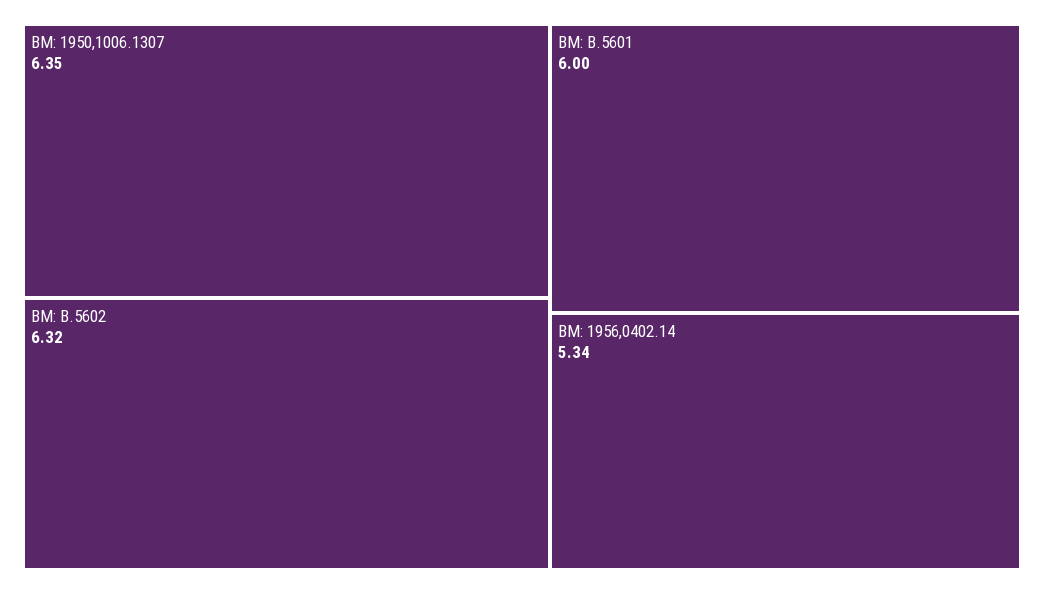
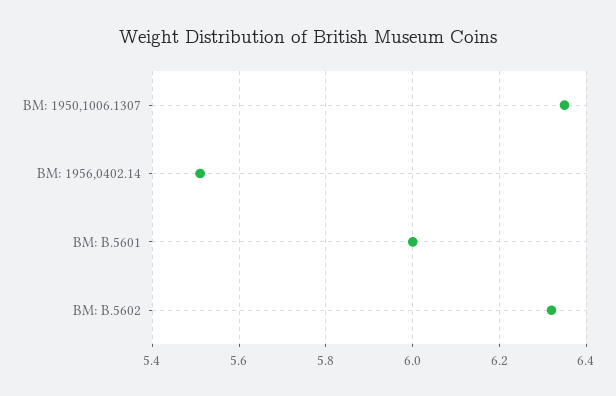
BM: 1956,0402.14: 5.34 -> 5.5

